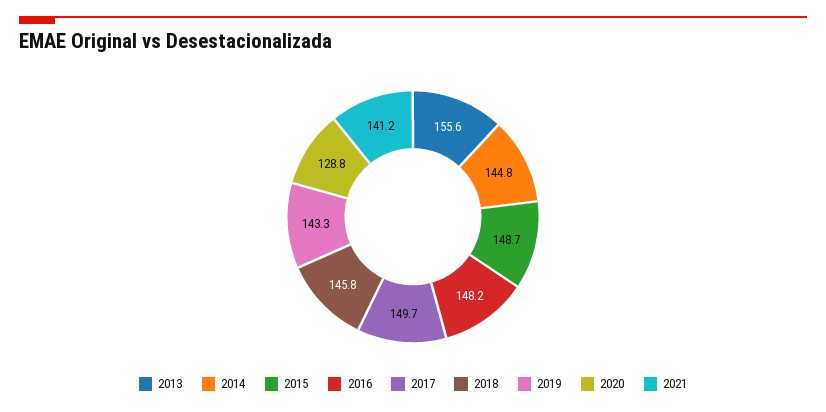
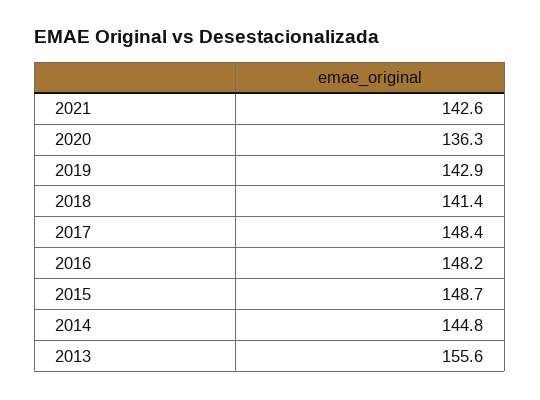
2017: 149.7 -> 148.4
2018: 145.8 -> 141.4
2019: 143.3 -> 142.9
2020: 128.8 -> 136.3
2021: 141.2 -> 142.6

